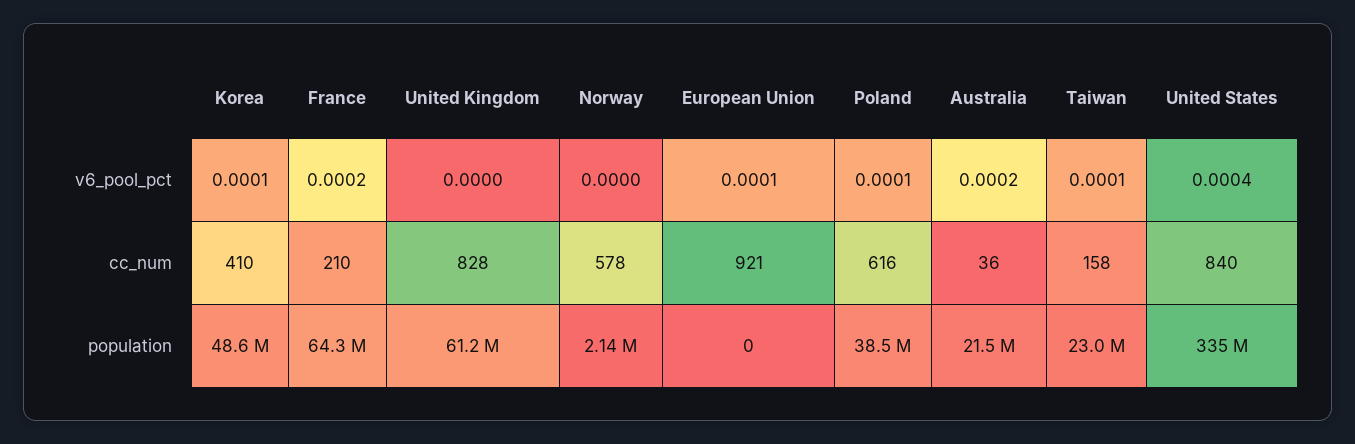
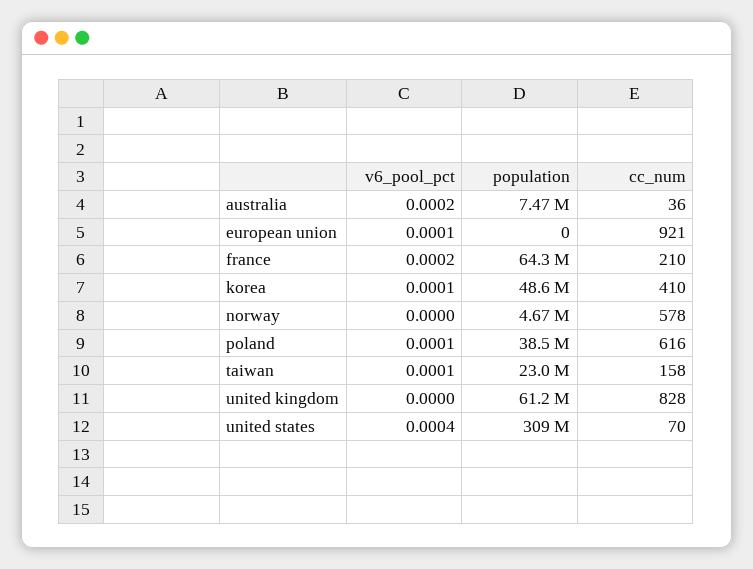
United States, cc_num: 840 -> 70
Norway, population: 2140000 -> 4670000
Australia, population: 21500000 -> 7470000
United States, population: 335000000 -> 309000000

